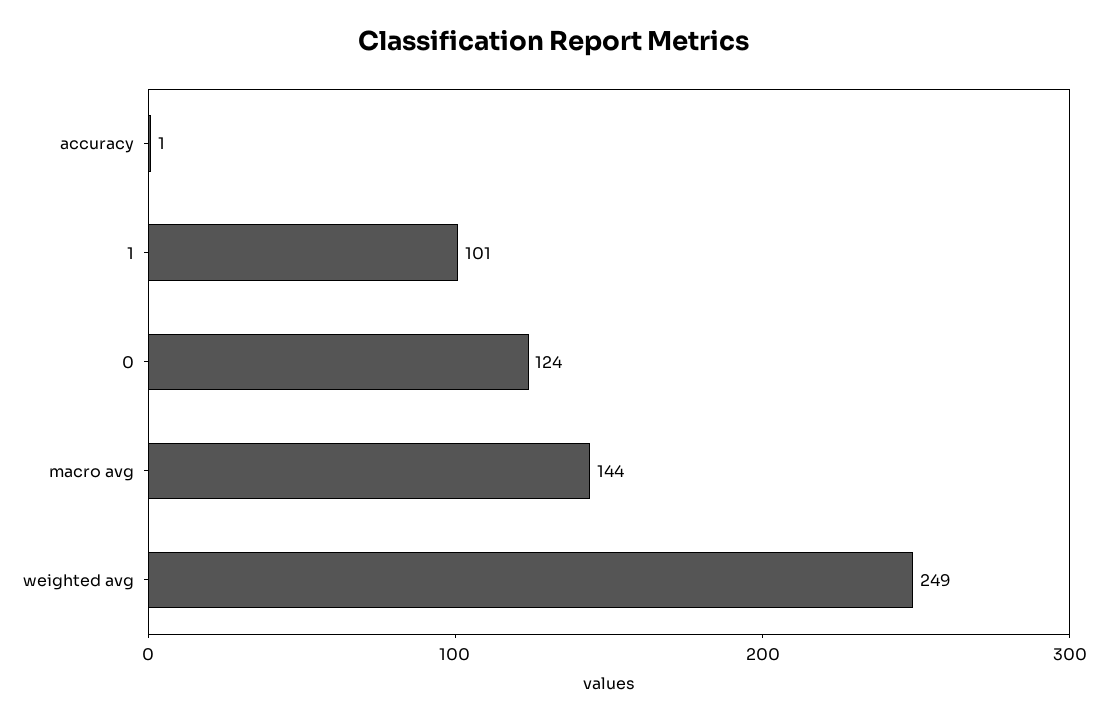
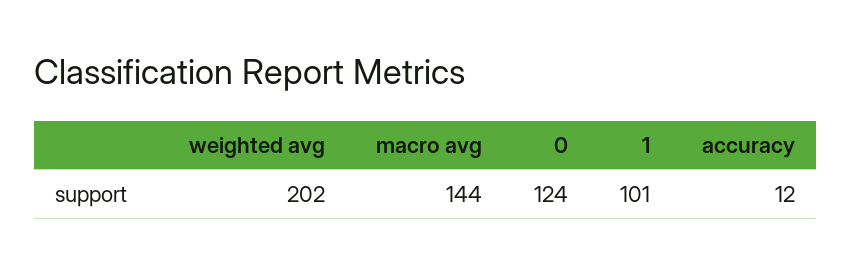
accuracy: 1 -> 12
weighted avg: 249 -> 202

